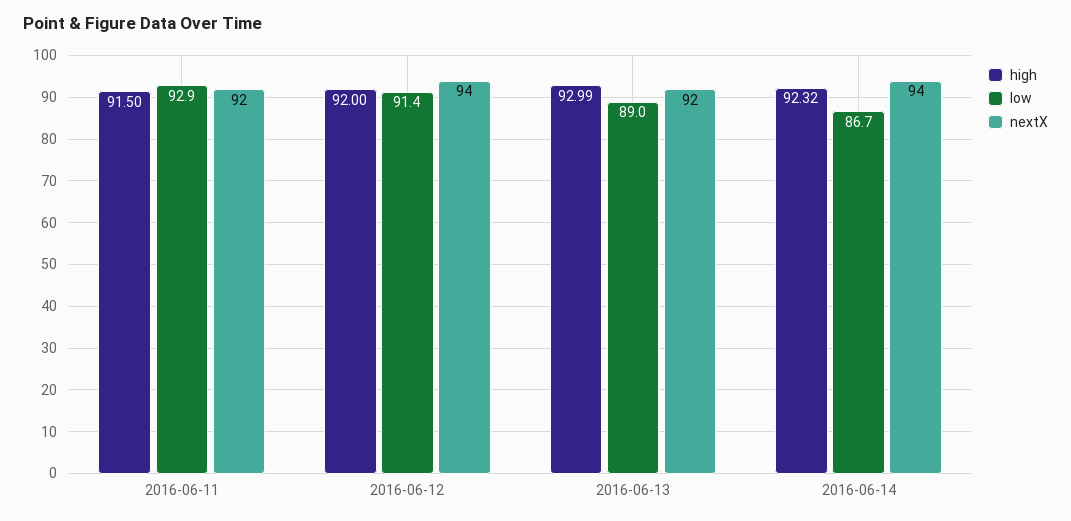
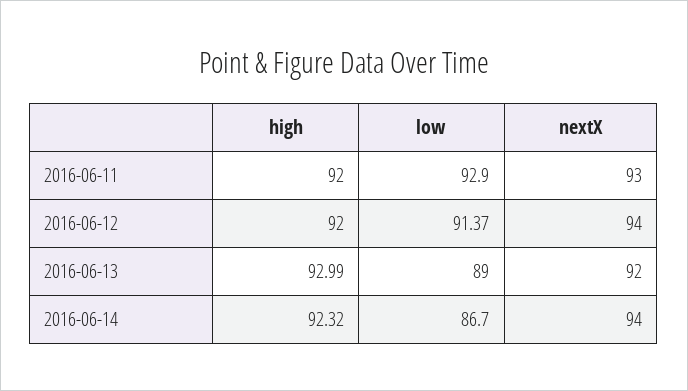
high, 2016-06-11: 91.5 -> 92
nextX, 2016-06-11: 92 -> 93

